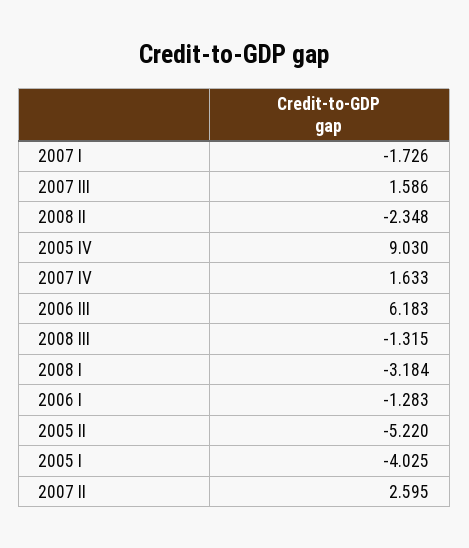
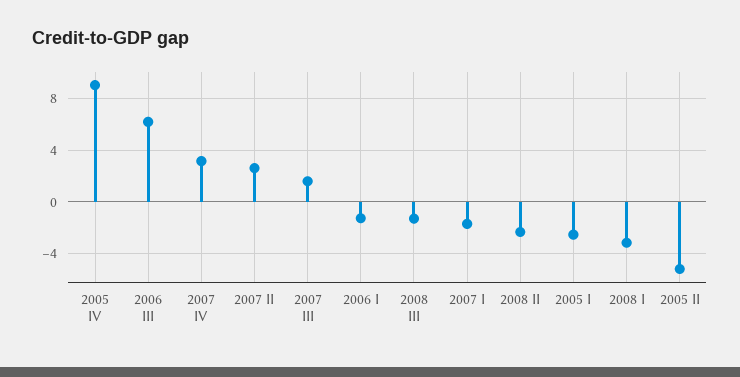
2007 IV: 1.633 -> 3
2005 I: -4.025 -> -2.5

